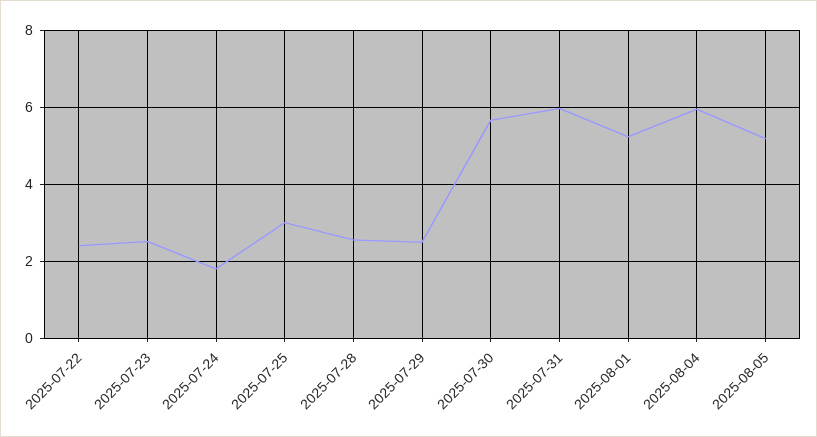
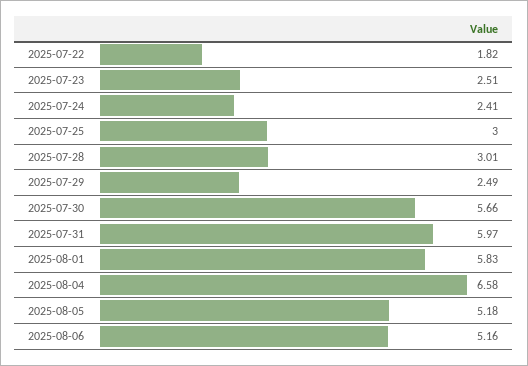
2025-07-22: 2.4 -> 1.82
2025-07-24: 1.8 -> 2.41
2025-07-28: 2.6 -> 3.01
2025-08-01: 5.2 -> 5.83
2025-08-04: 6 -> 6.58
2025-08-06: none -> 5.16

